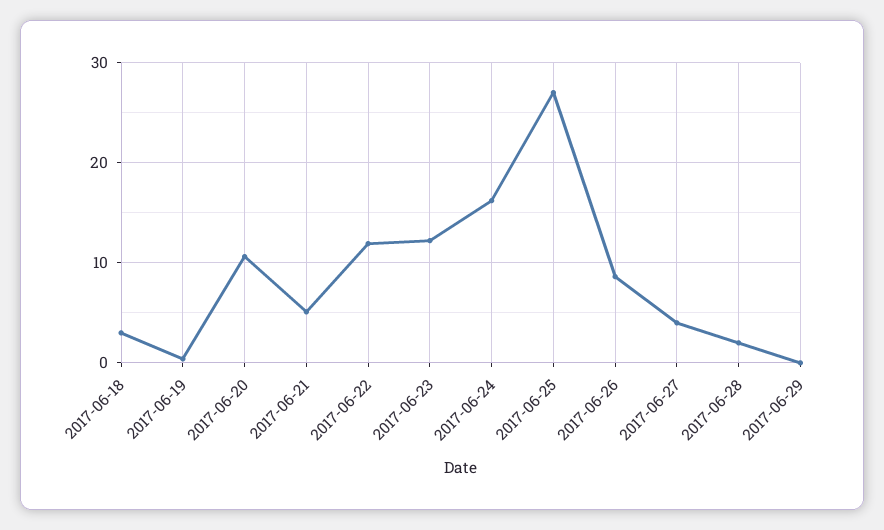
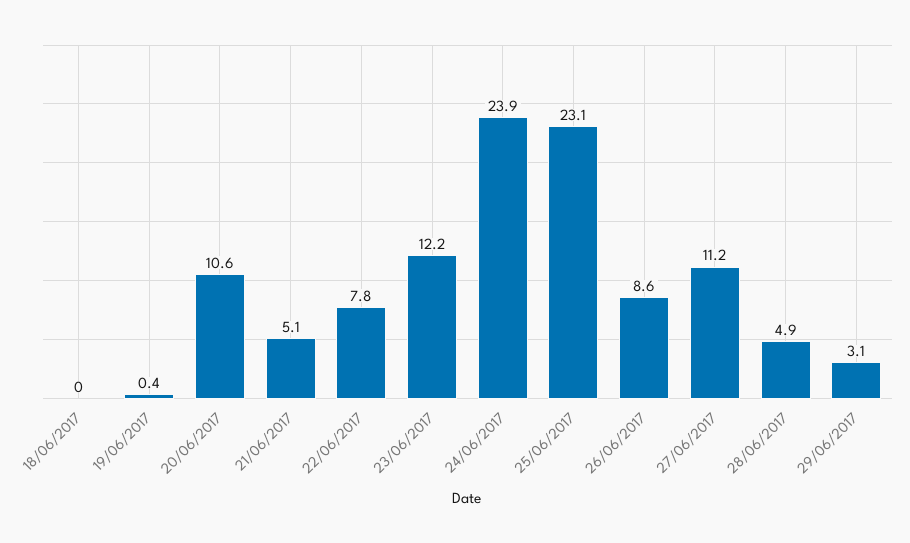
2017-06-18: 3 -> 0
2017-06-22: 12 -> 7.8
2017-06-24: 16 -> 23.9
2017-06-25: 27 -> 23.1
2017-06-27: 4 -> 11.2
2017-06-28: 2 -> 4.9
2017-06-29: 0 -> 3.1

